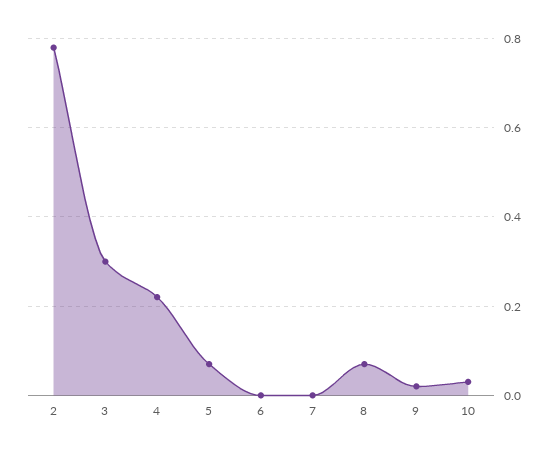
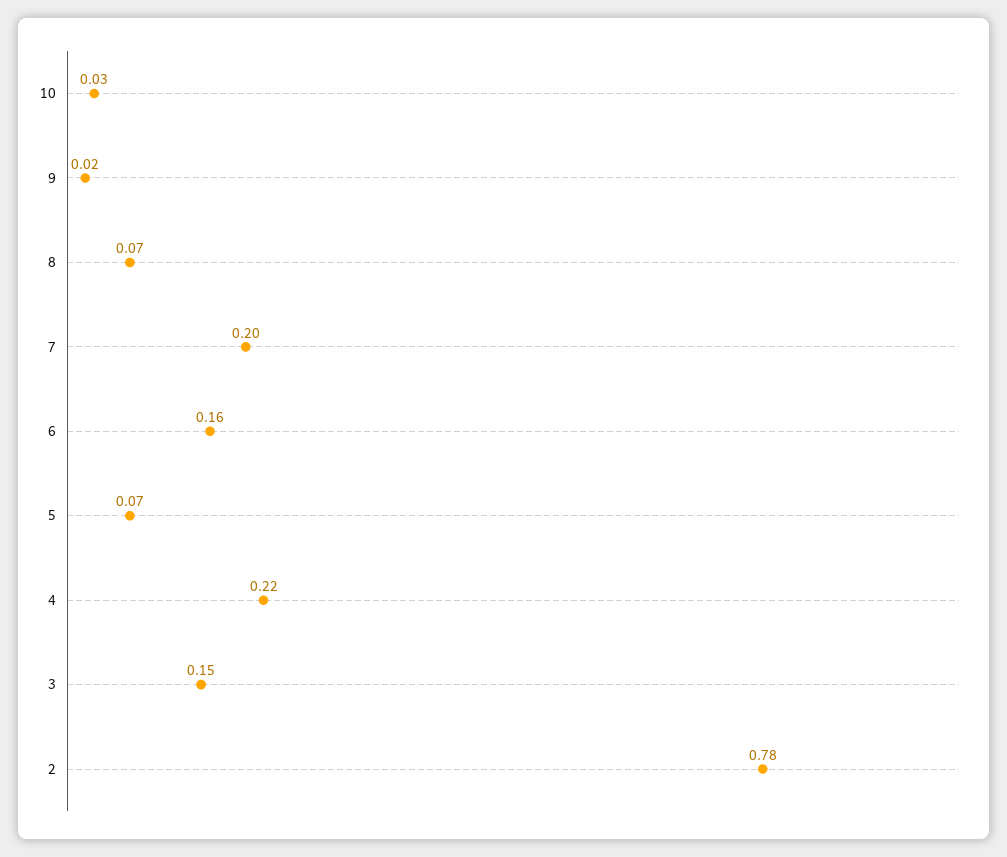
3: 0.3 -> 0.15
6: 0 -> 0.16
7: 0 -> 0.2

